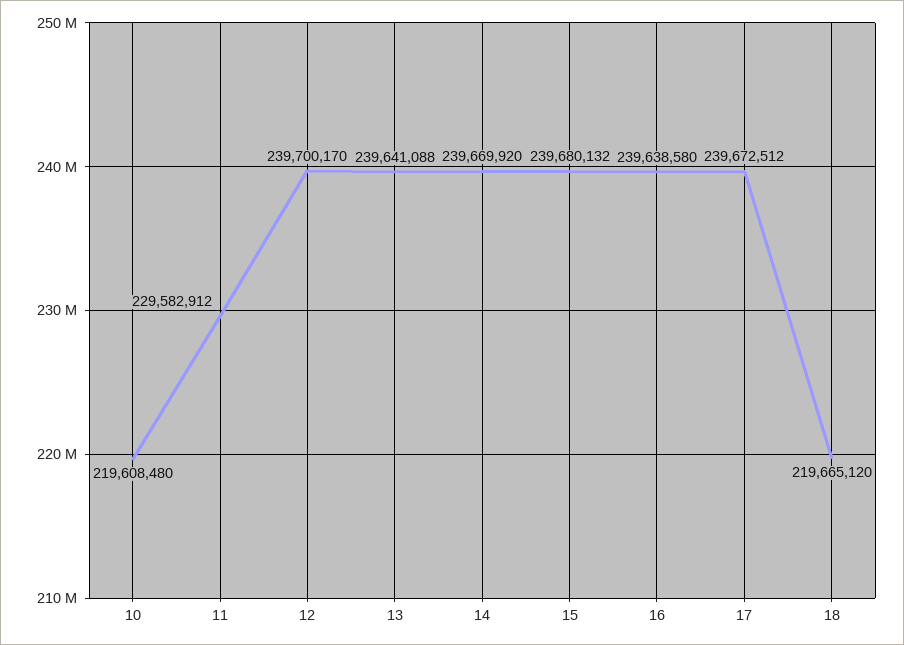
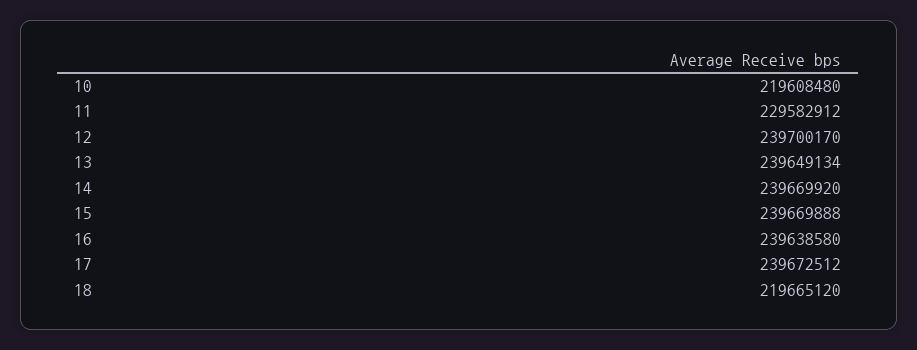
13: 239641088 -> 239649134
15: 239680132 -> 239669888

